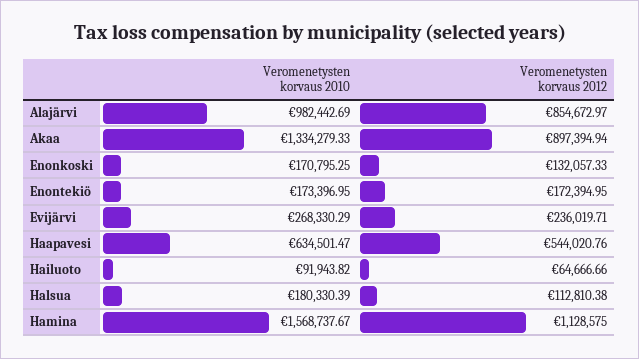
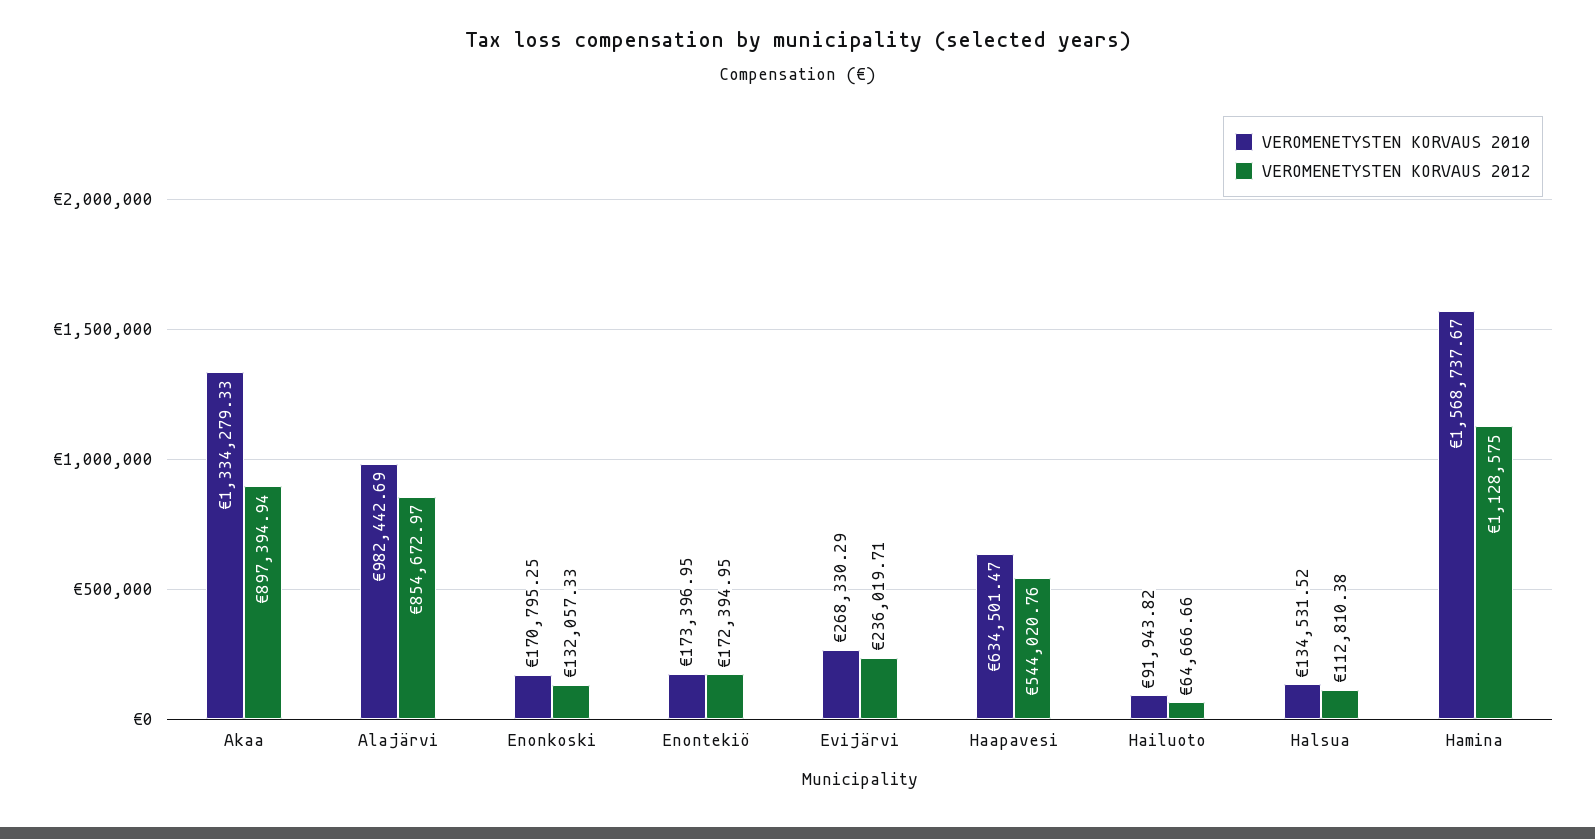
Veromenetysten korvaus 2010, Halsua: 180330.39 -> 134531.52

